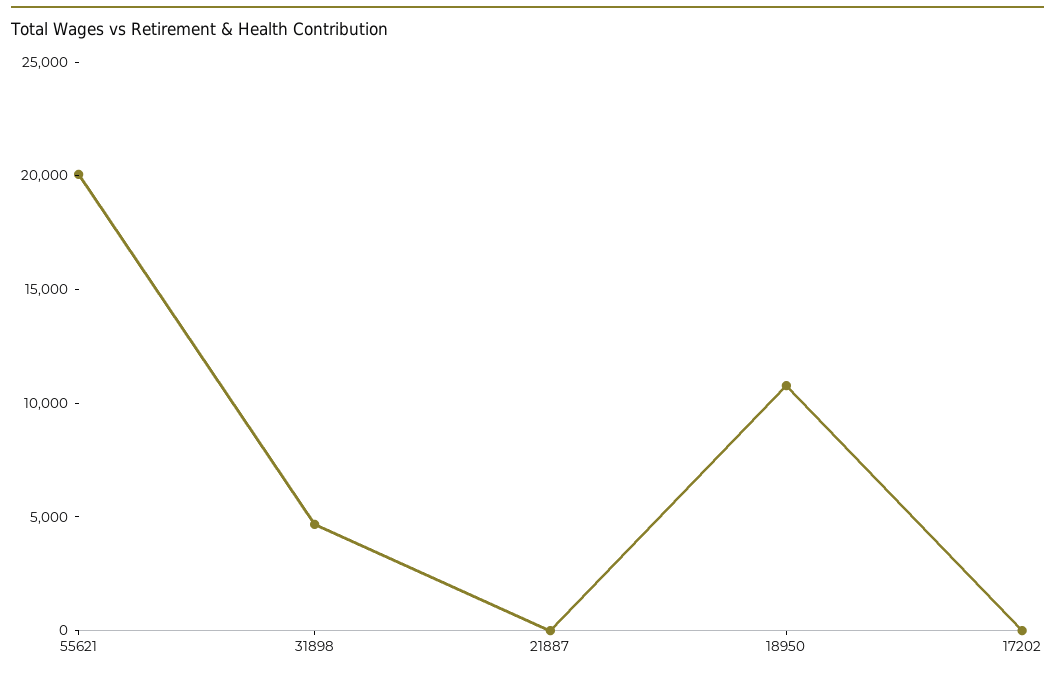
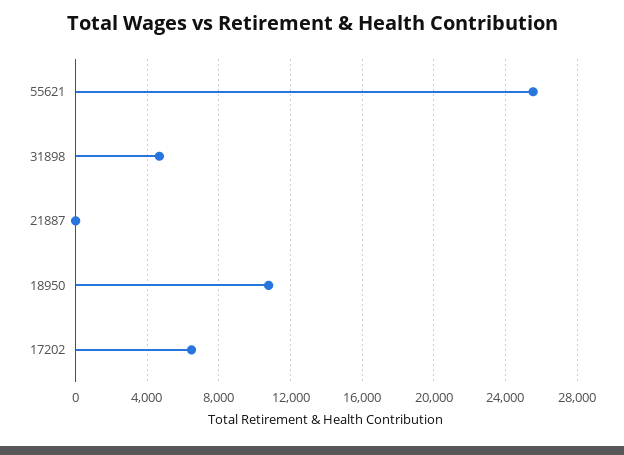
55621: 20000 -> 25500
17202: 0 -> 6500

